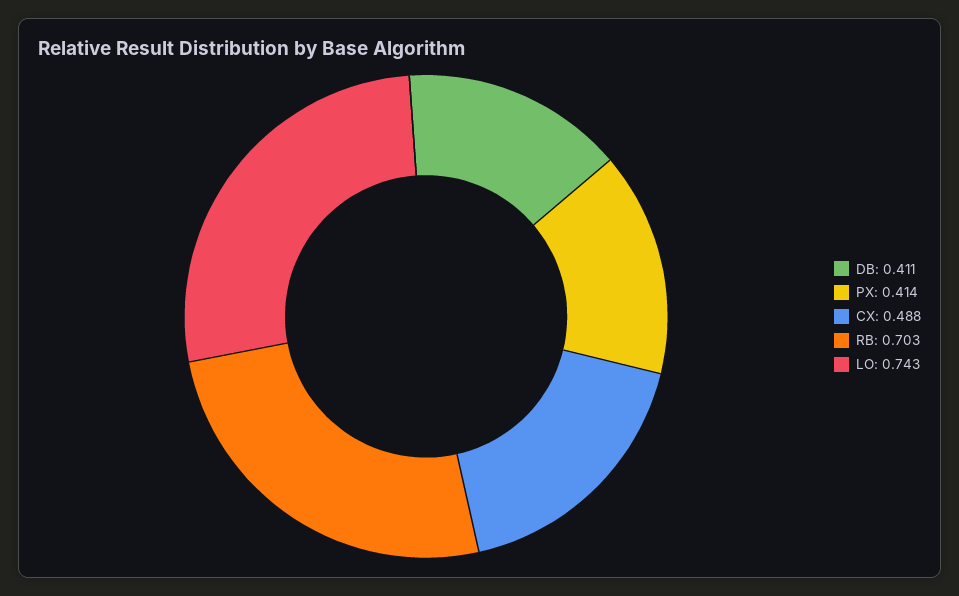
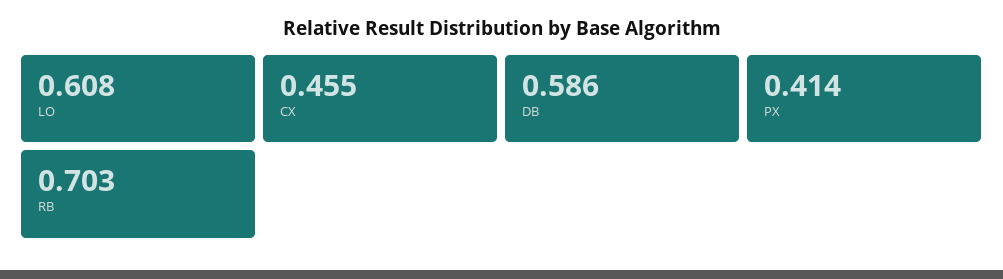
DB: 0.411 -> 0.586
CX: 0.488 -> 0.455
LO: 0.743 -> 0.608

